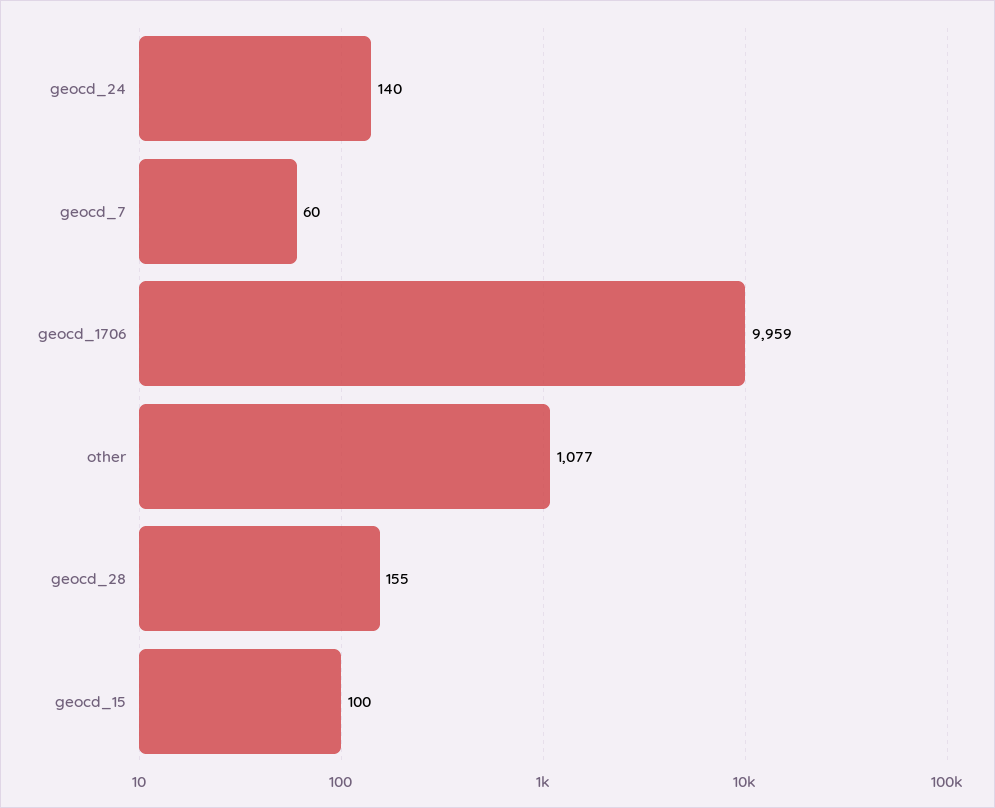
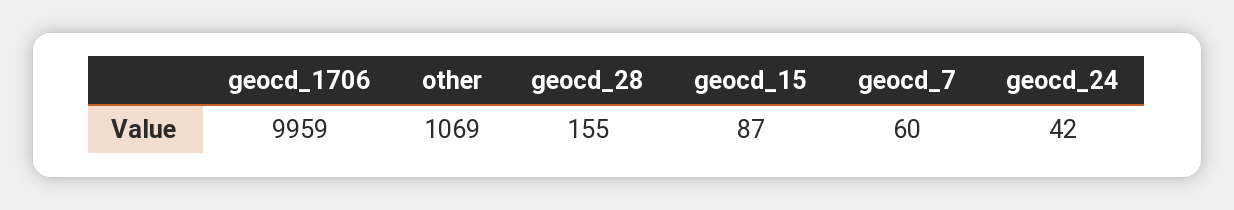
geocd_24: 140 -> 42
other: 1077 -> 1069
geocd_15: 100 -> 87

